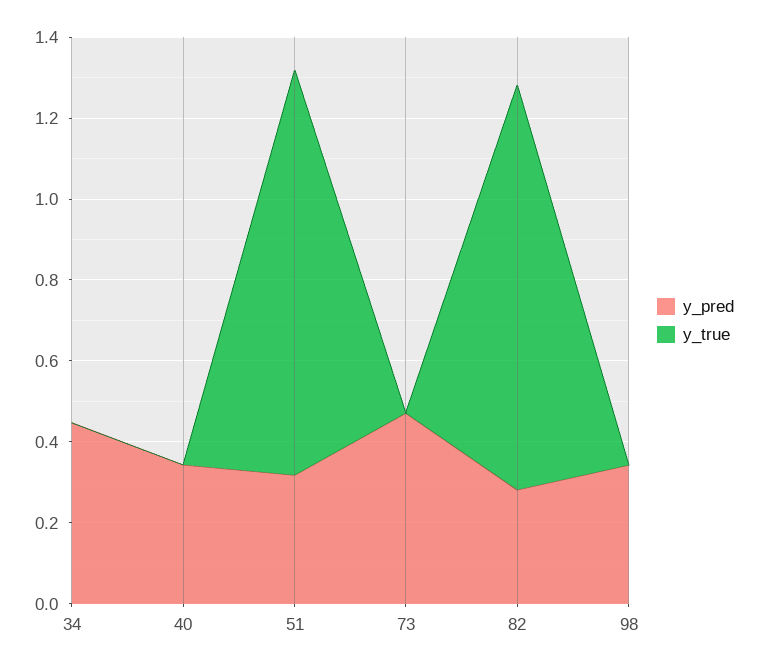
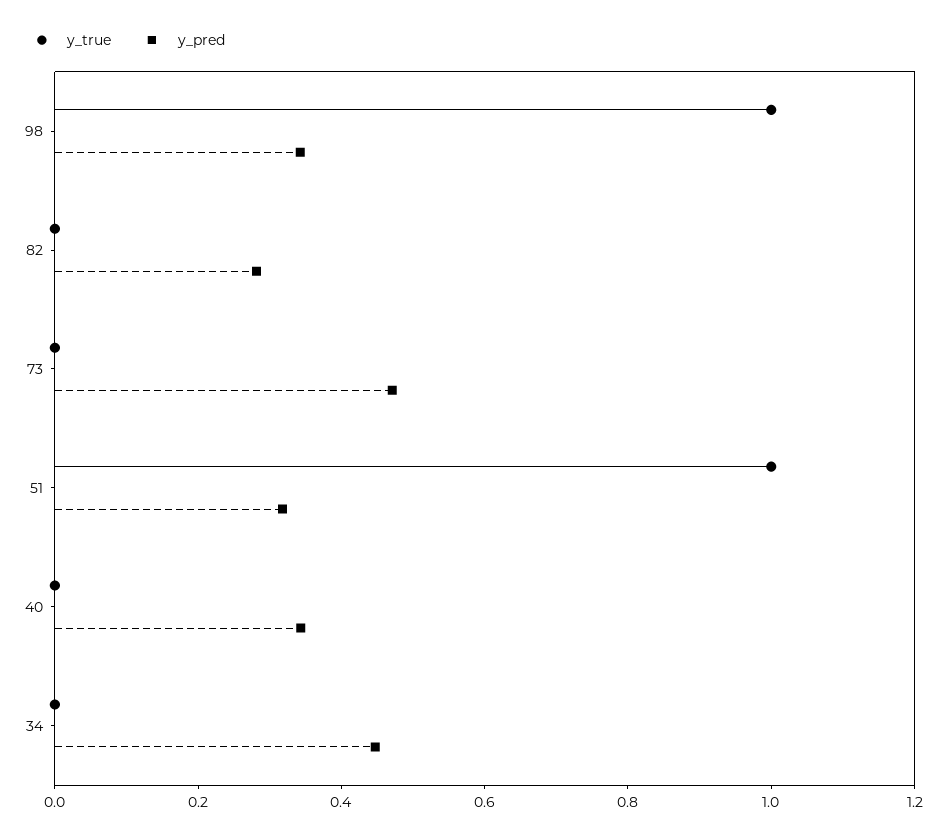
y_true, 82: 1 -> 0
y_true, 98: 0 -> 1

